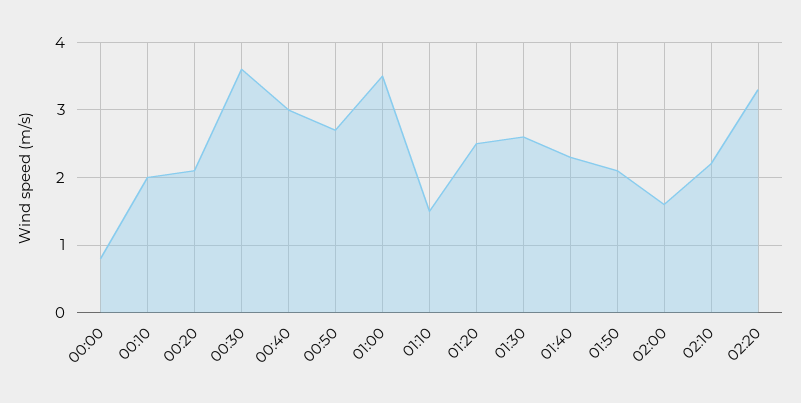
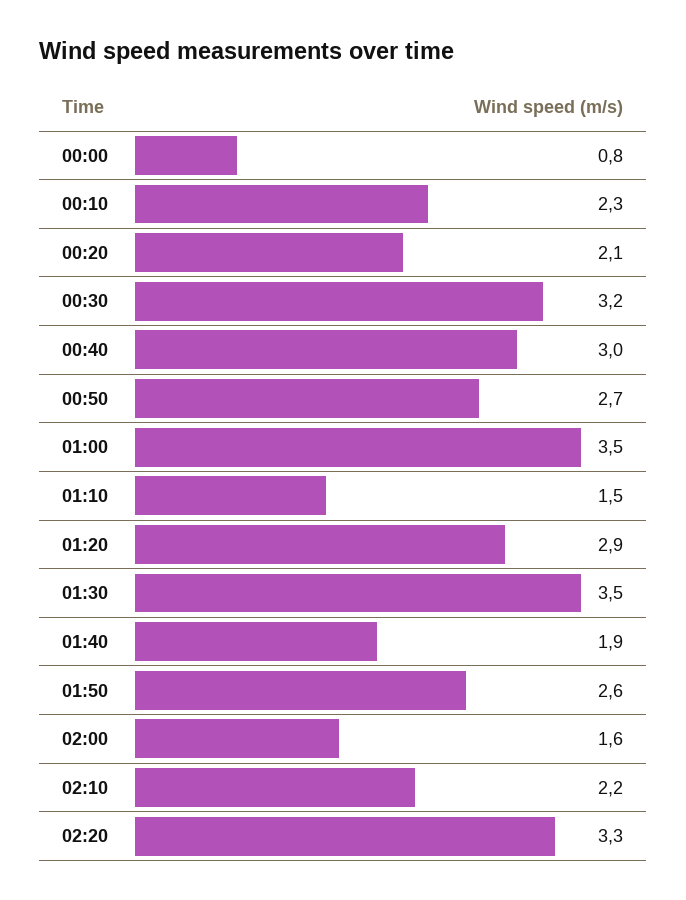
00:10: 2 -> 2.3
00:30: 3.6 -> 3.2
01:20: 2.5 -> 2.9
01:30: 2.6 -> 3.5
01:40: 2.3 -> 1.9
01:50: 2.1 -> 2.6

